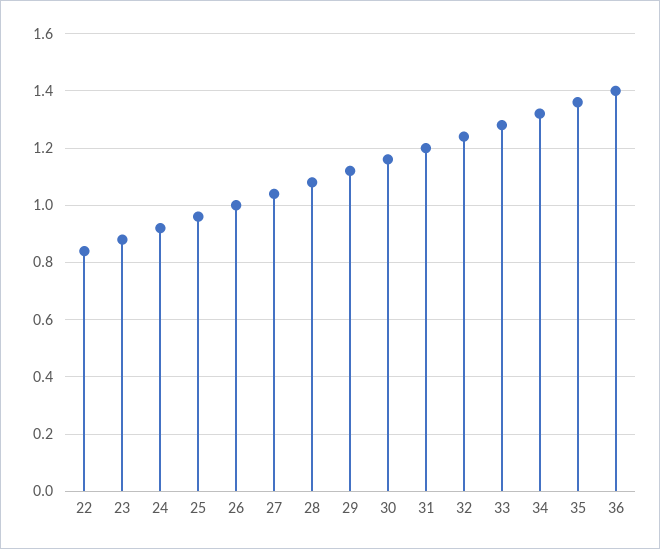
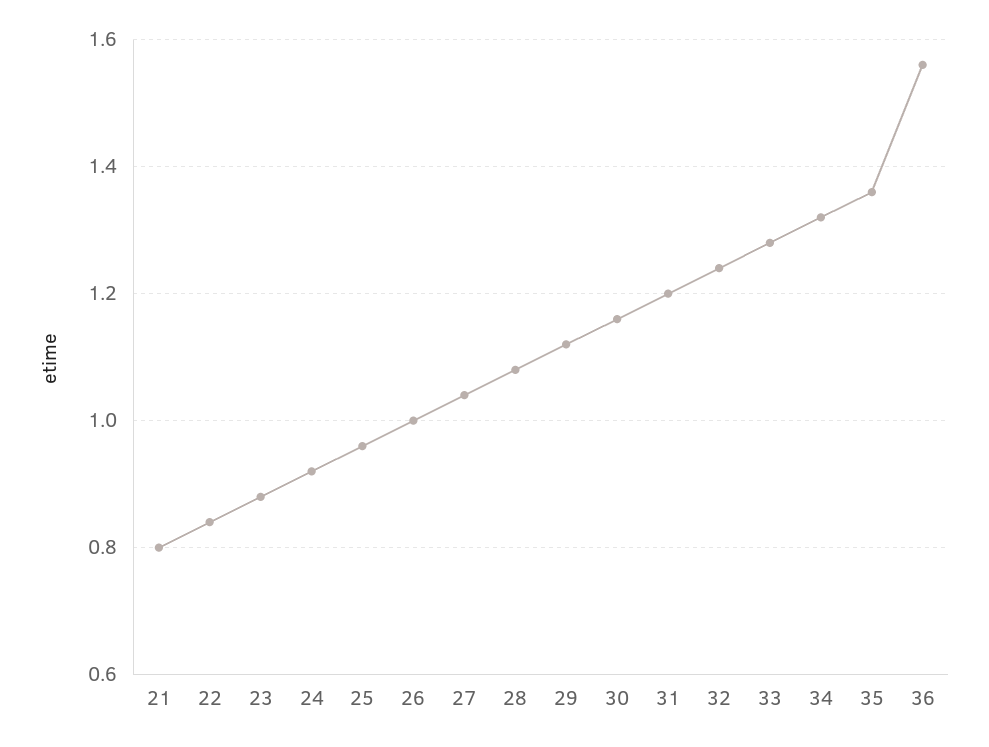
36: 1.4 -> 1.55
21: none -> 0.8

